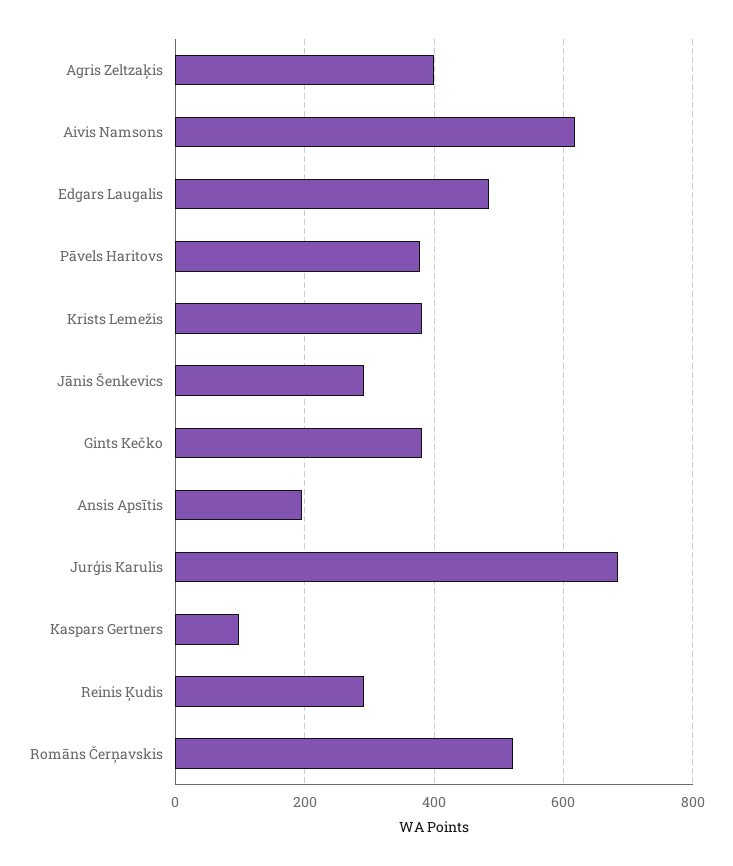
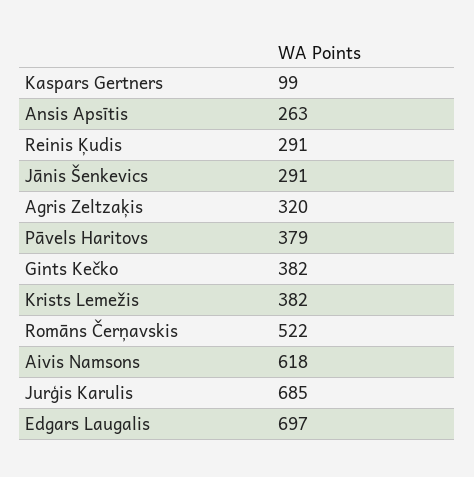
Agris Zeltzaķis: 400 -> 320
Edgars Laugalis: 480 -> 697
Ansis Apsītis: 200 -> 263

